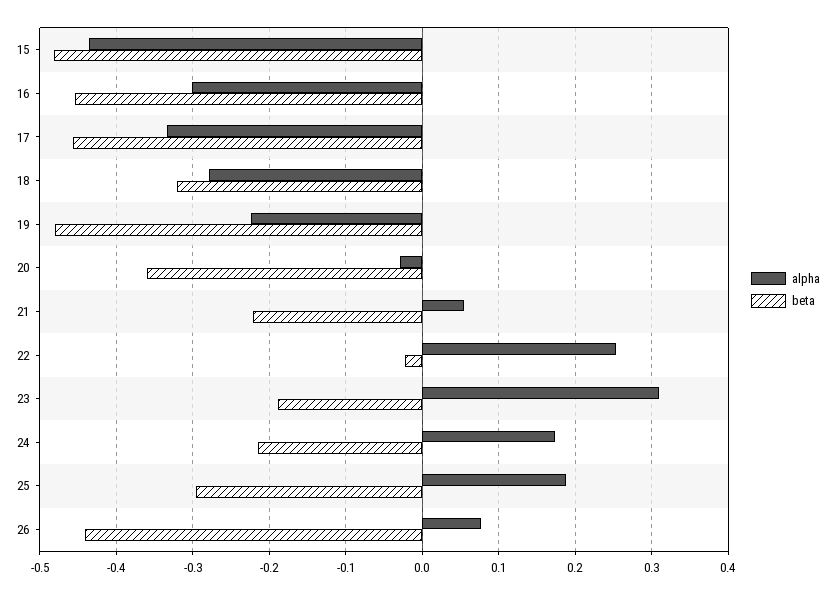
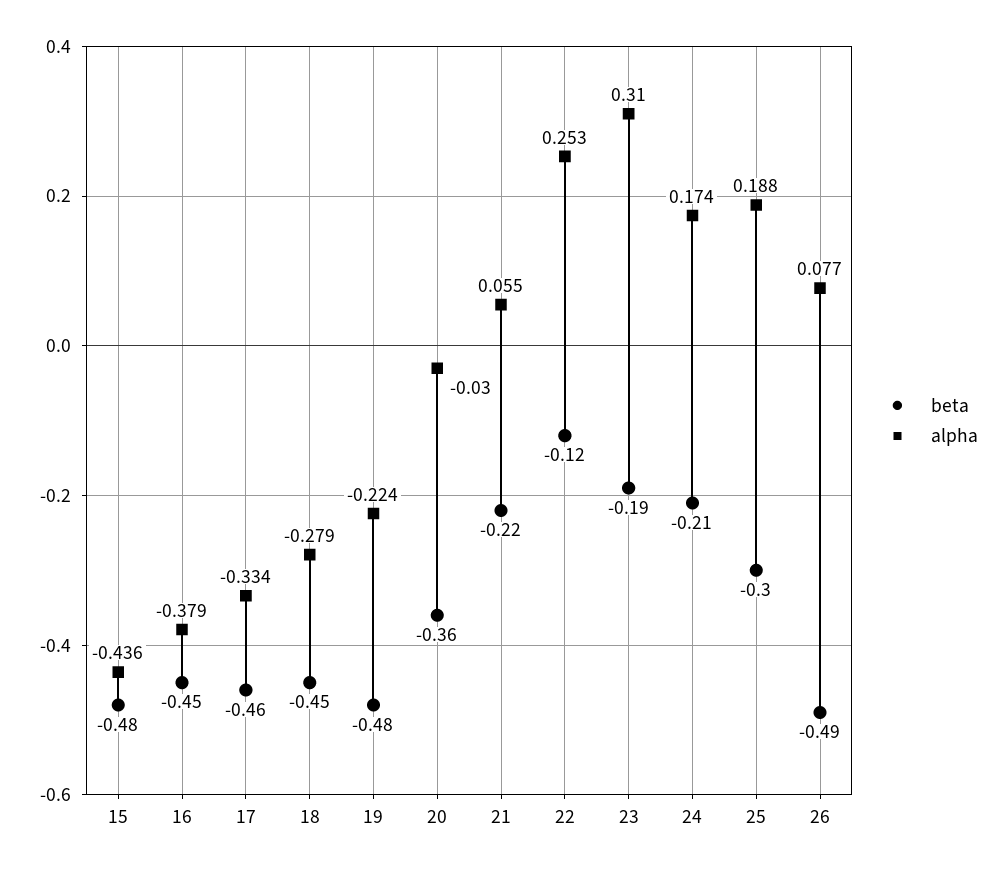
alpha, 16: -0.3 -> -0.379
beta, 18: -0.32 -> -0.45
beta, 22: -0.02 -> -0.12
beta, 26: -0.44 -> -0.49

